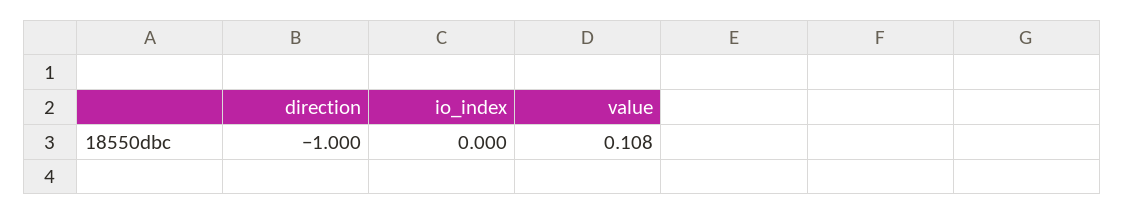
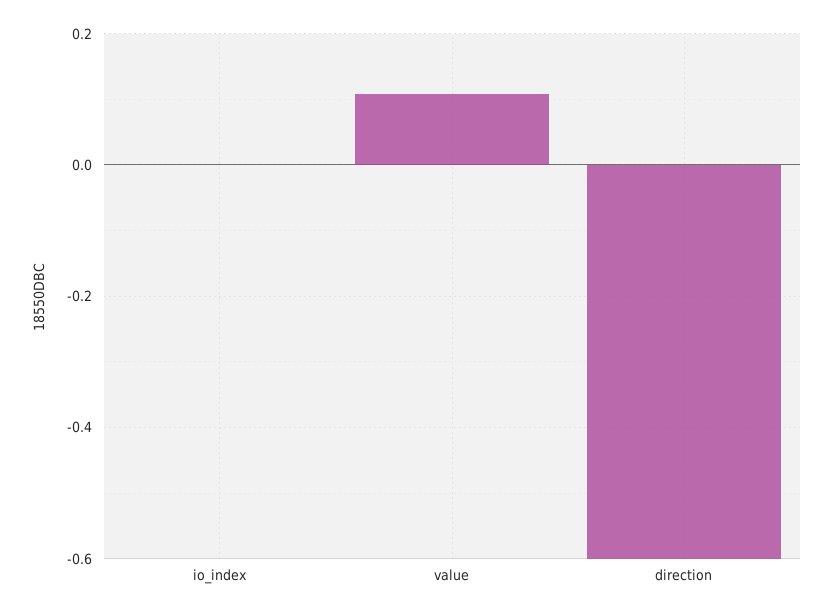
direction: -1 -> -0.6

